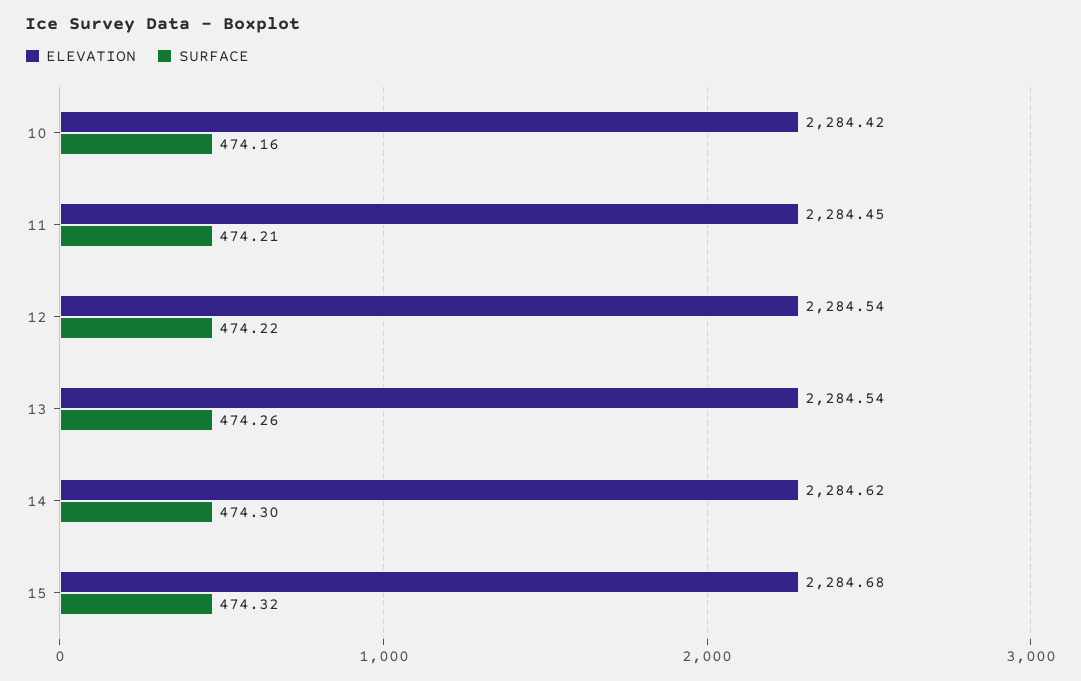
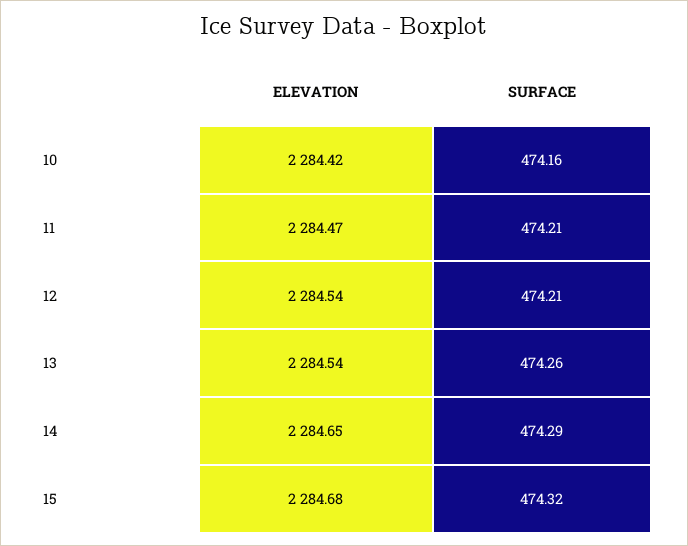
ELEVATION, 11: 2284.45 -> 2284.47
SURFACE, 12: 474.22 -> 474.21
ELEVATION, 14: 2284.62 -> 2284.65
SURFACE, 14: 474.3 -> 474.29

